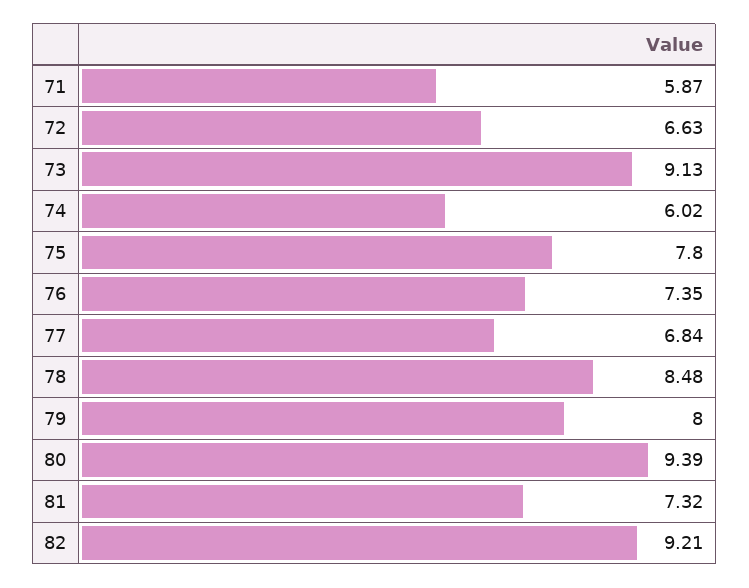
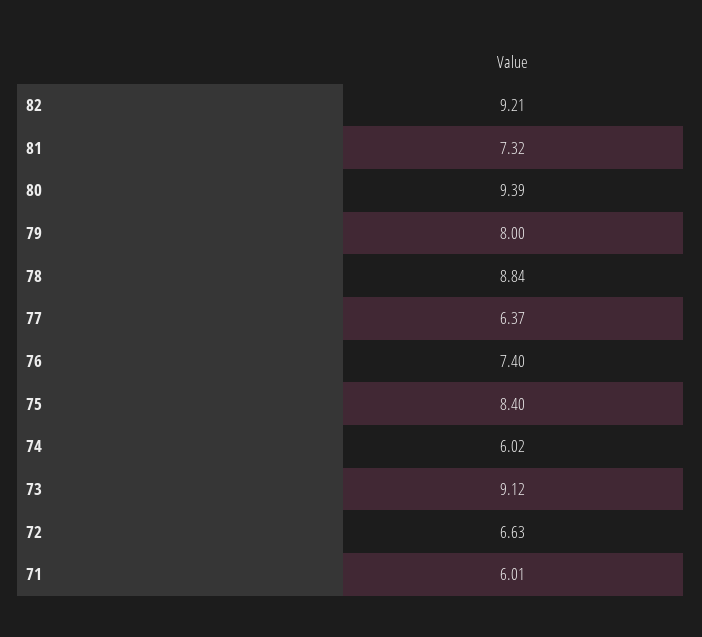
71: 5.87 -> 6.01
73: 9.13 -> 9.12
75: 7.8 -> 8.4
76: 7.35 -> 7.4
77: 6.84 -> 6.37
78: 8.48 -> 8.84

